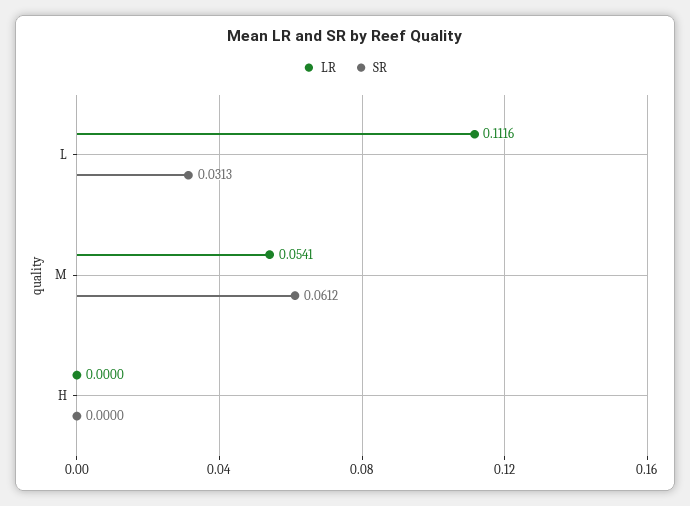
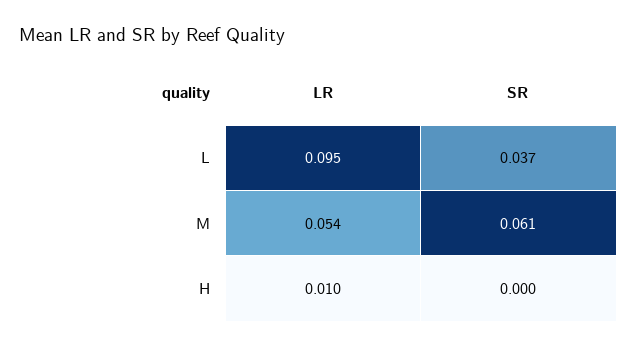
LR, L: 0.1116 -> 0.095
SR, L: 0.0313 -> 0.037
LR, H: 0 -> 0.01

